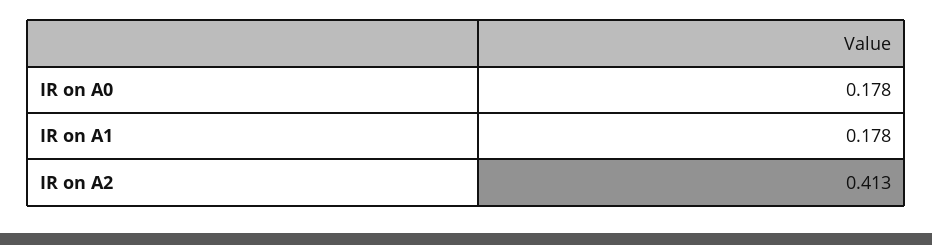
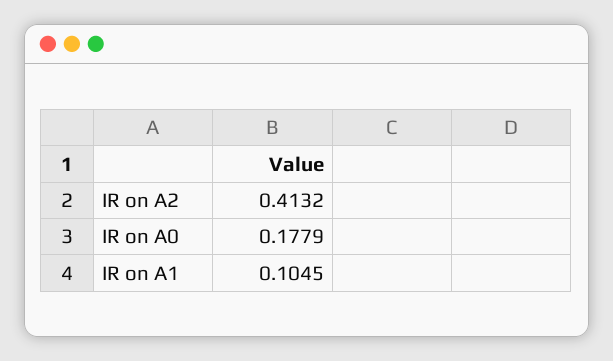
IR on A1: 0.178 -> 0.1045

